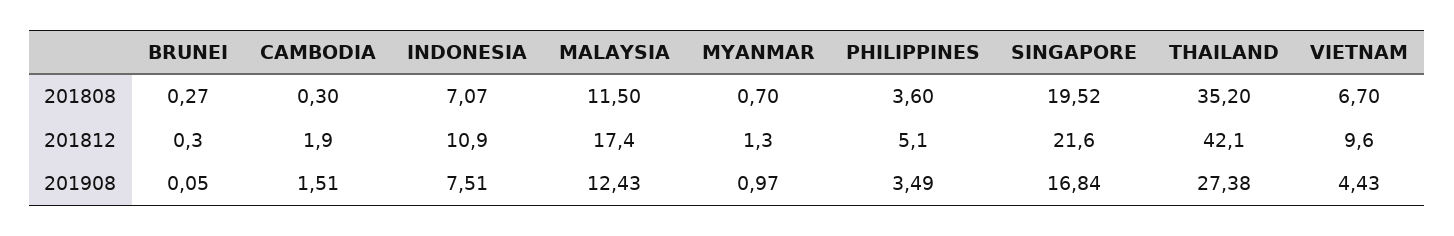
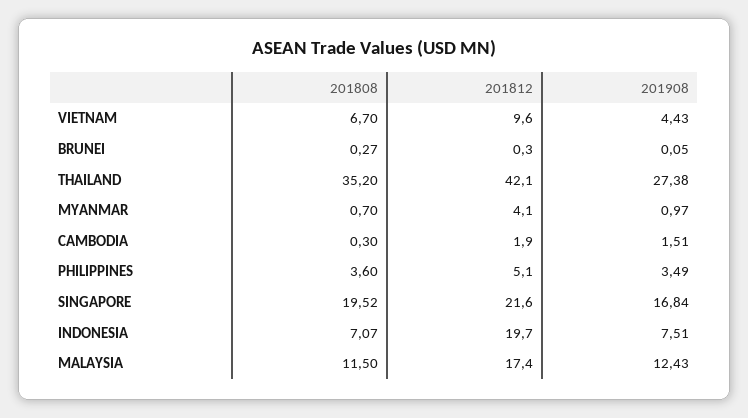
INDONESIA, 201812: 10.9 -> 19.7
MYANMAR, 201812: 1.3 -> 4.1

